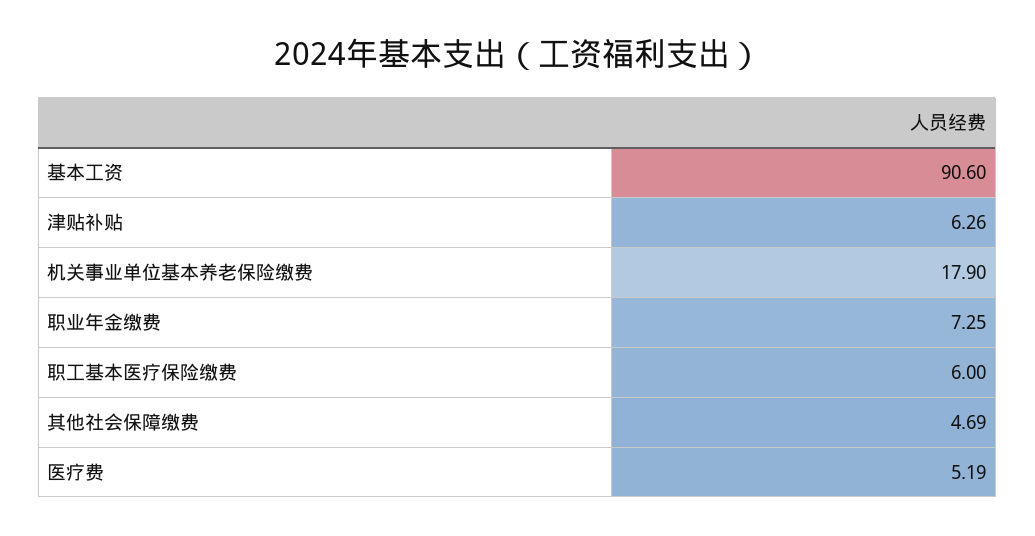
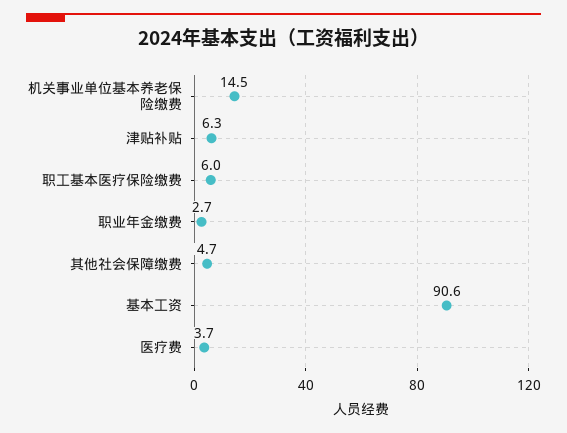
机关事业单位基本养老保险缴费: 17.9 -> 14.5
职业年金缴费: 7.25 -> 2.7
医疗费: 5.19 -> 3.7

